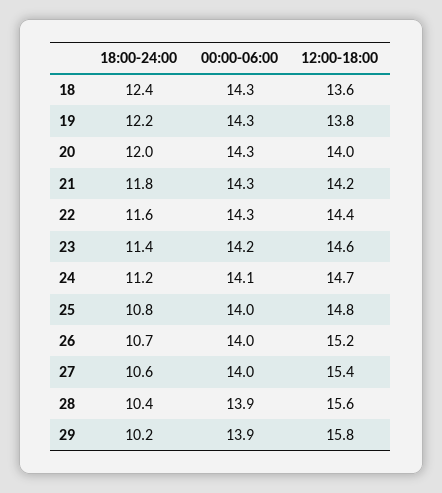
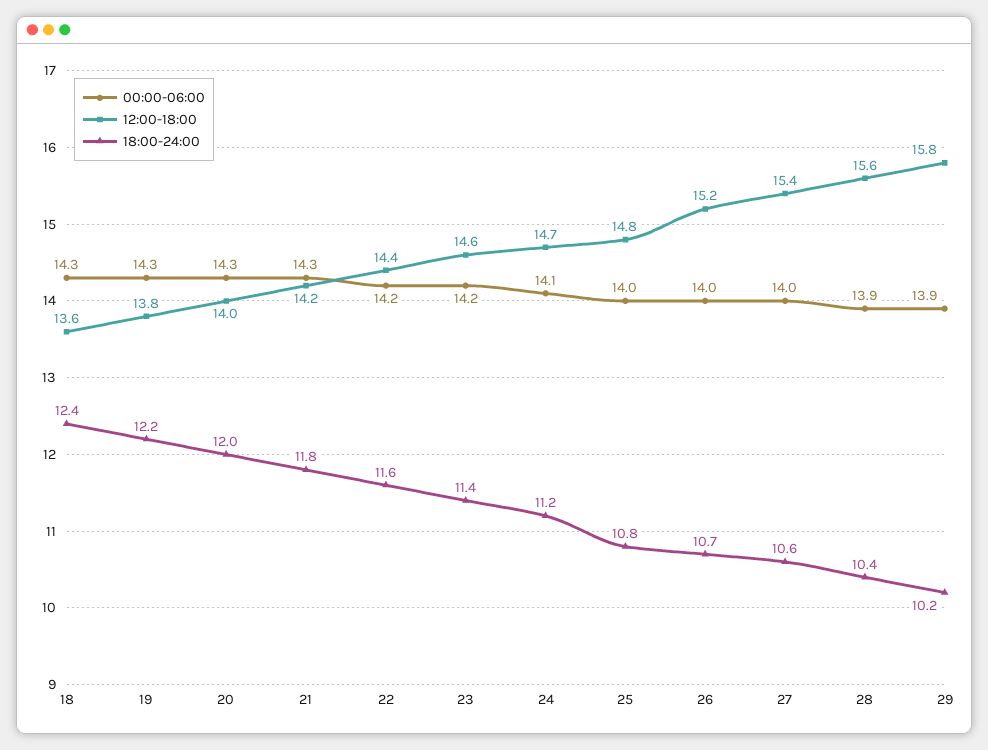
00:00-06:00, 22: 14.3 -> 14.2

